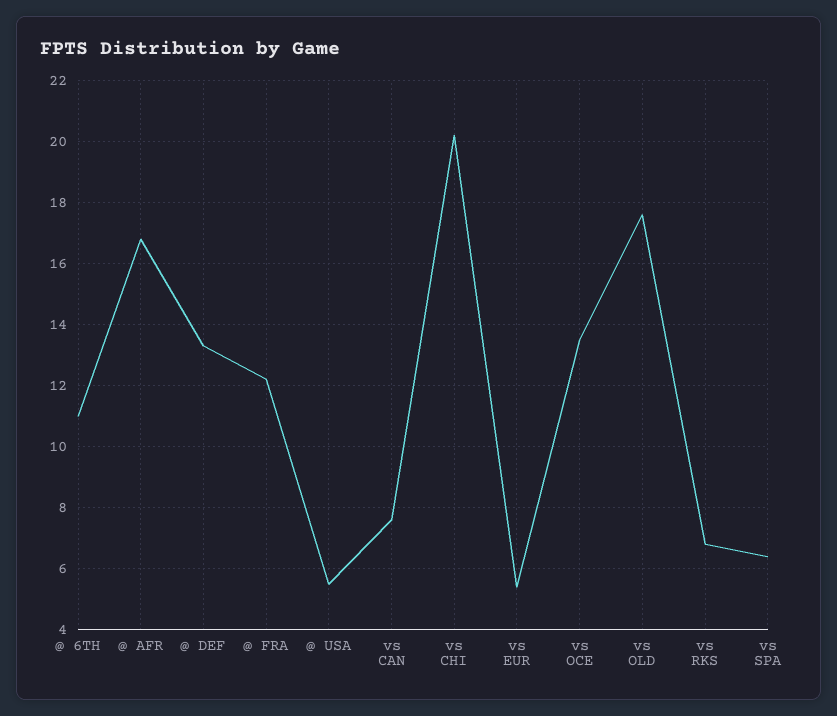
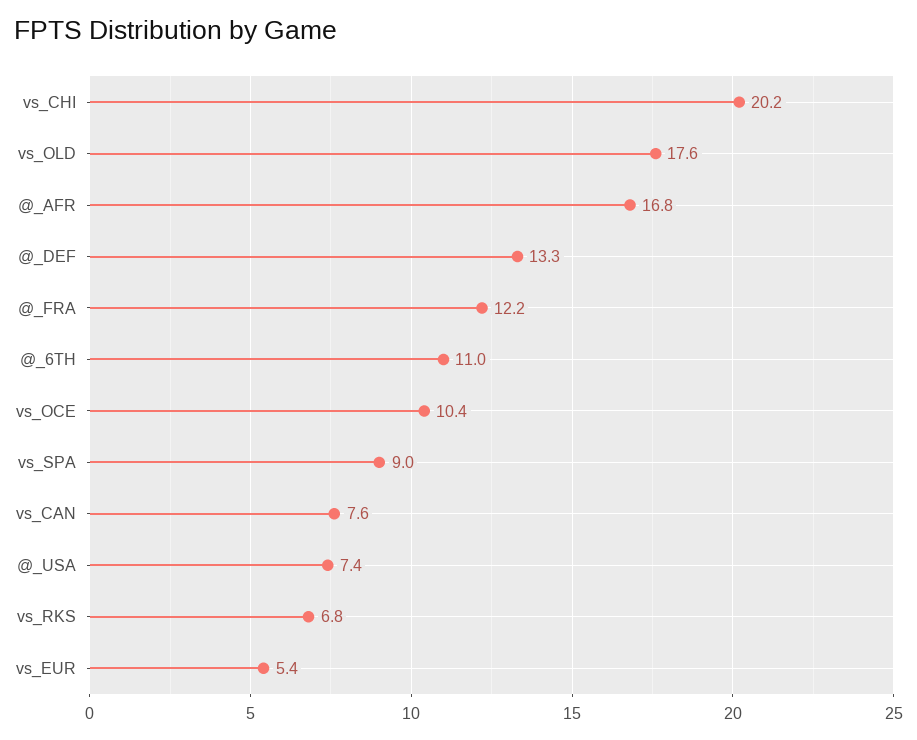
@ USA: 5.5 -> 7.4
vs OCE: 13.5 -> 10.4
vs SPA: 6.5 -> 9

